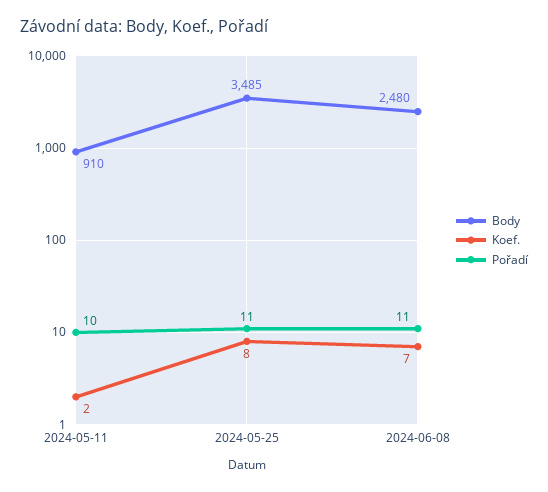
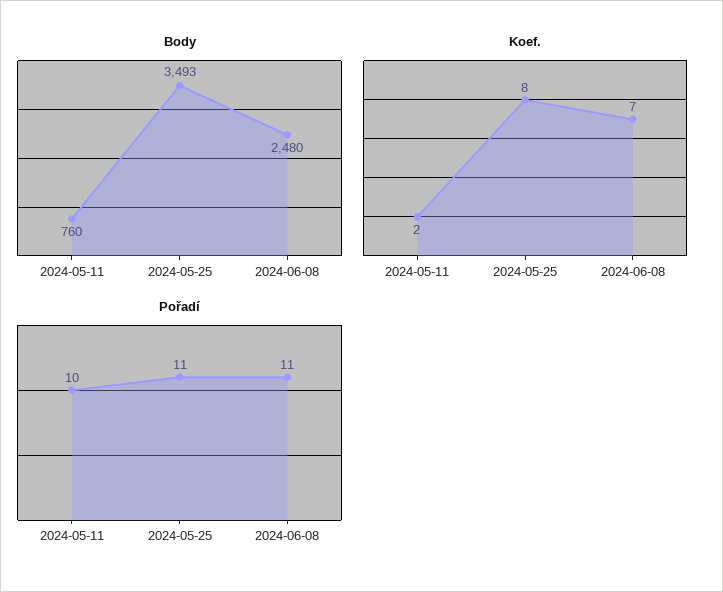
Body, 2024-05-11: 910 -> 760
Body, 2024-05-25: 3485 -> 3493

